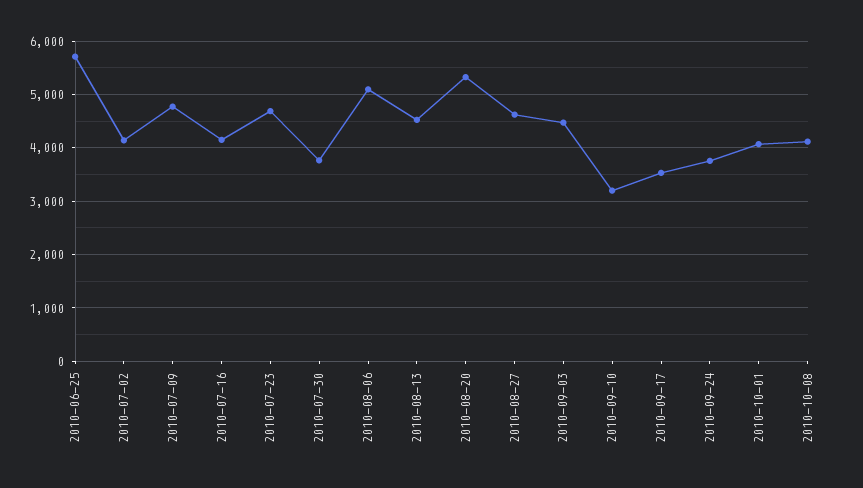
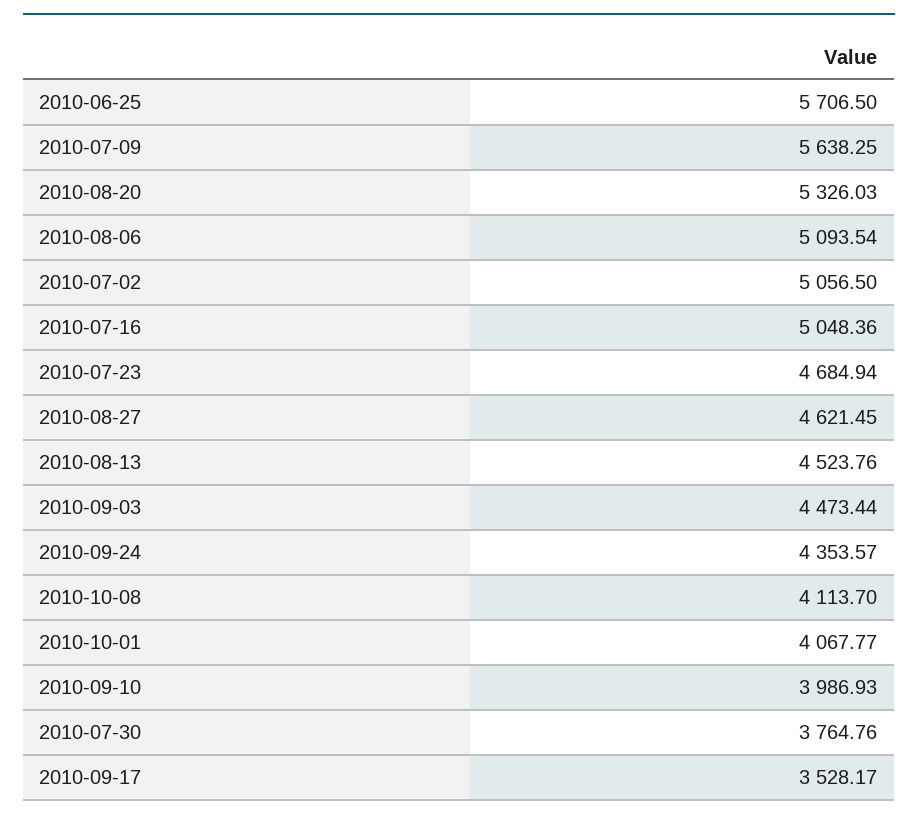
2010-07-02: 4200 -> 5056.5
2010-07-09: 4800 -> 5638.25
2010-07-16: 4200 -> 5048.36
2010-09-10: 3200 -> 3986.93
2010-09-24: 3800 -> 4353.57

